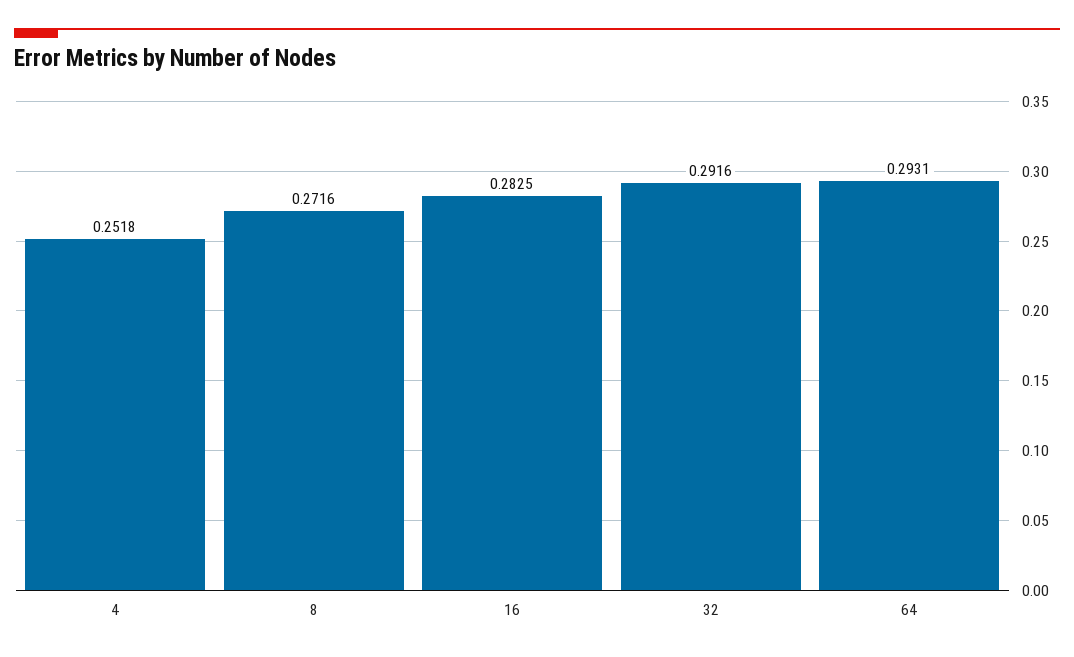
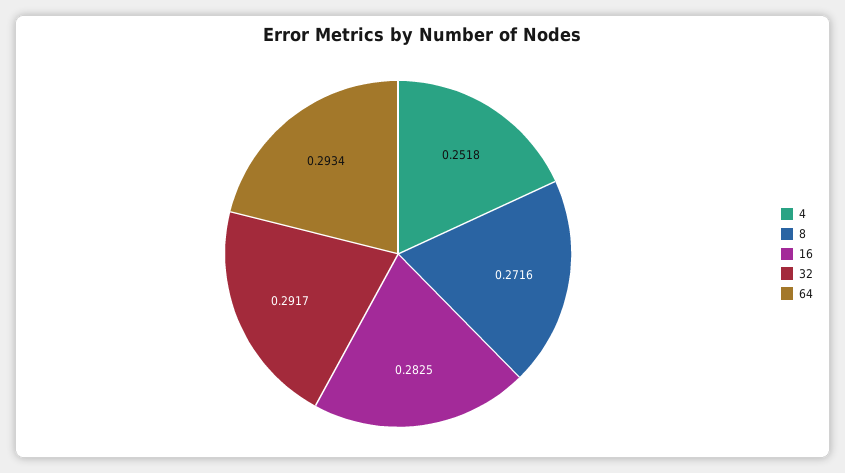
32: 0.2916 -> 0.2917
64: 0.2931 -> 0.2934

